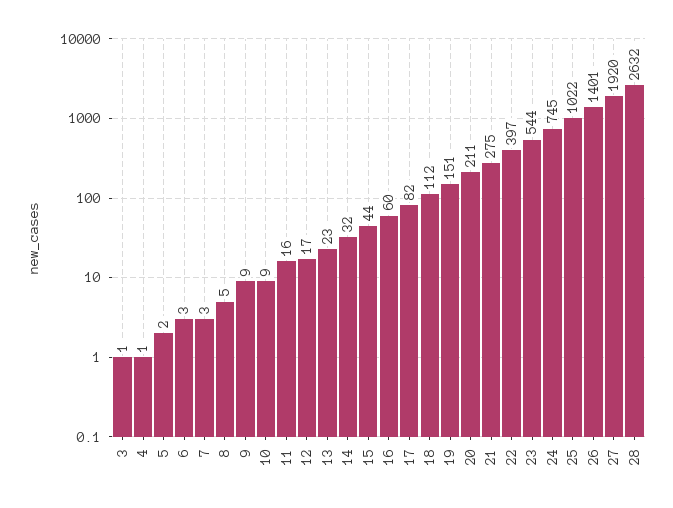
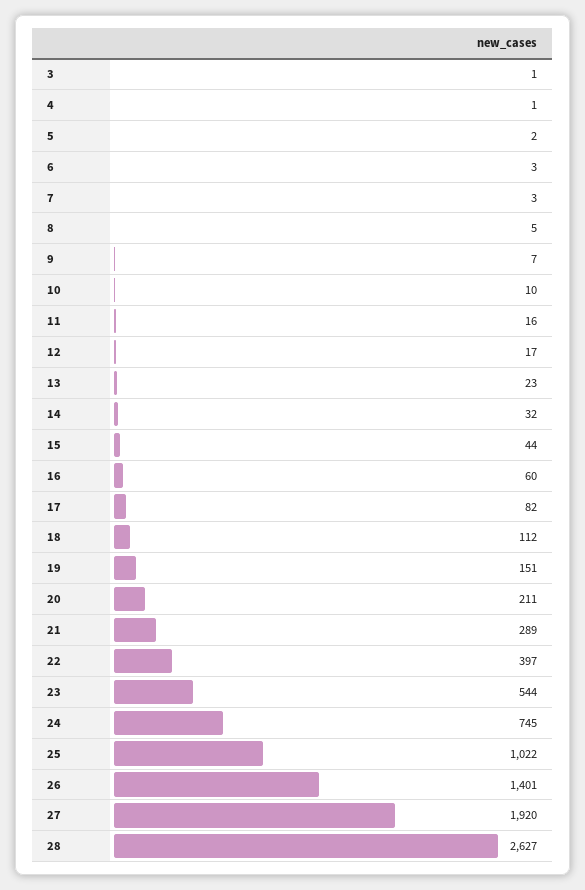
9: 9 -> 7
10: 9 -> 10
21: 275 -> 289
28: 2632 -> 2627

